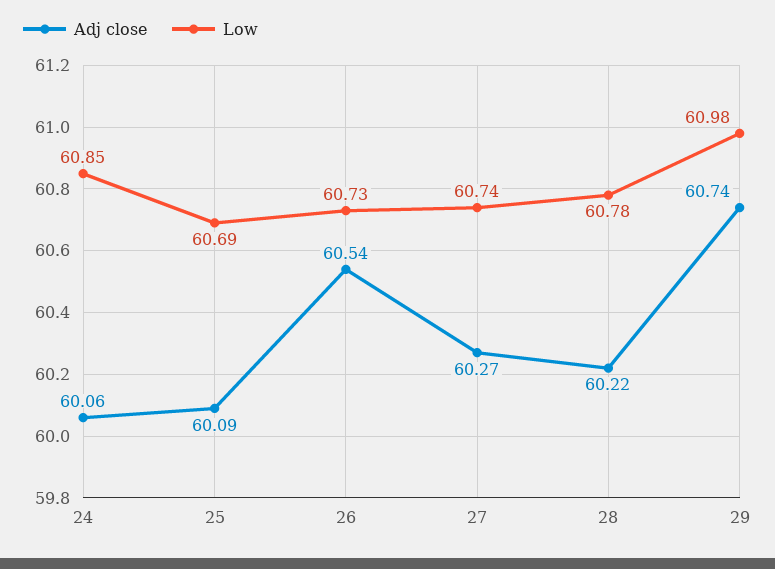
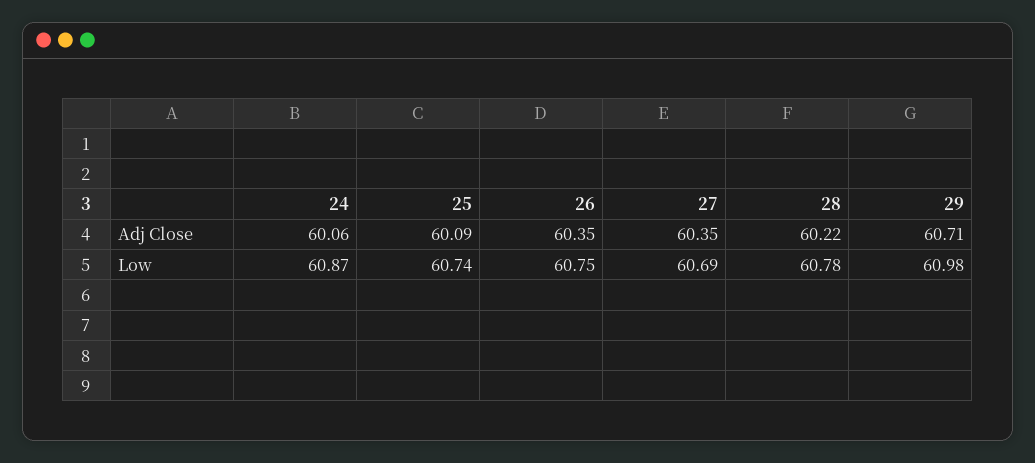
Low, 24: 60.85 -> 60.87
Low, 25: 60.69 -> 60.74
Adj close, 26: 60.54 -> 60.35
Low, 26: 60.73 -> 60.75
Adj close, 27: 60.27 -> 60.35
Low, 27: 60.74 -> 60.69
Adj close, 29: 60.74 -> 60.71

